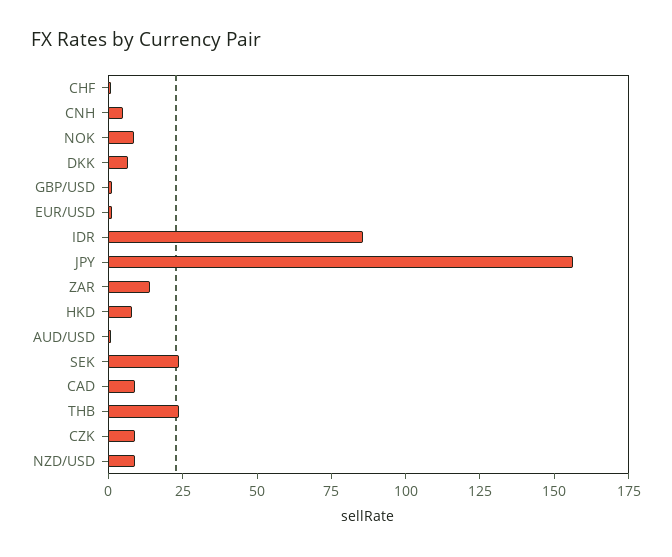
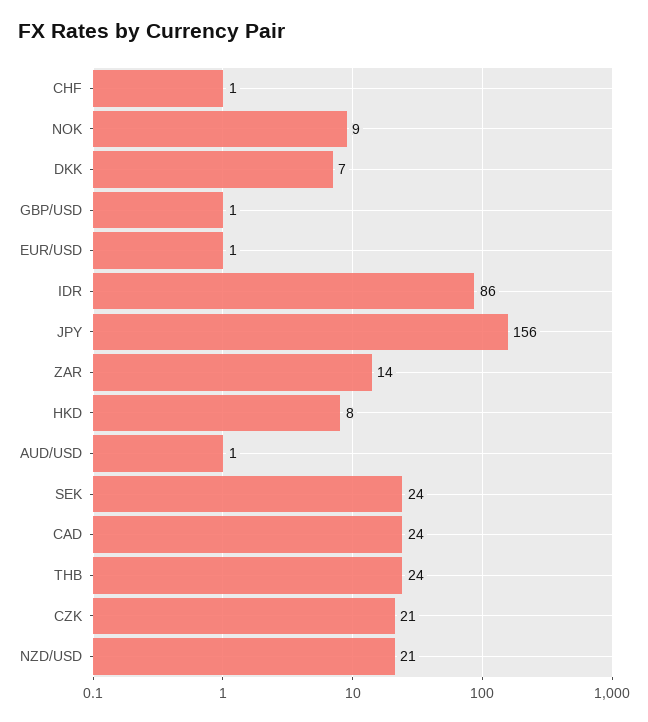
CNH: 5 -> none
CAD: 10 -> 24
CZK: 10 -> 21
NZD/USD: 10 -> 21

